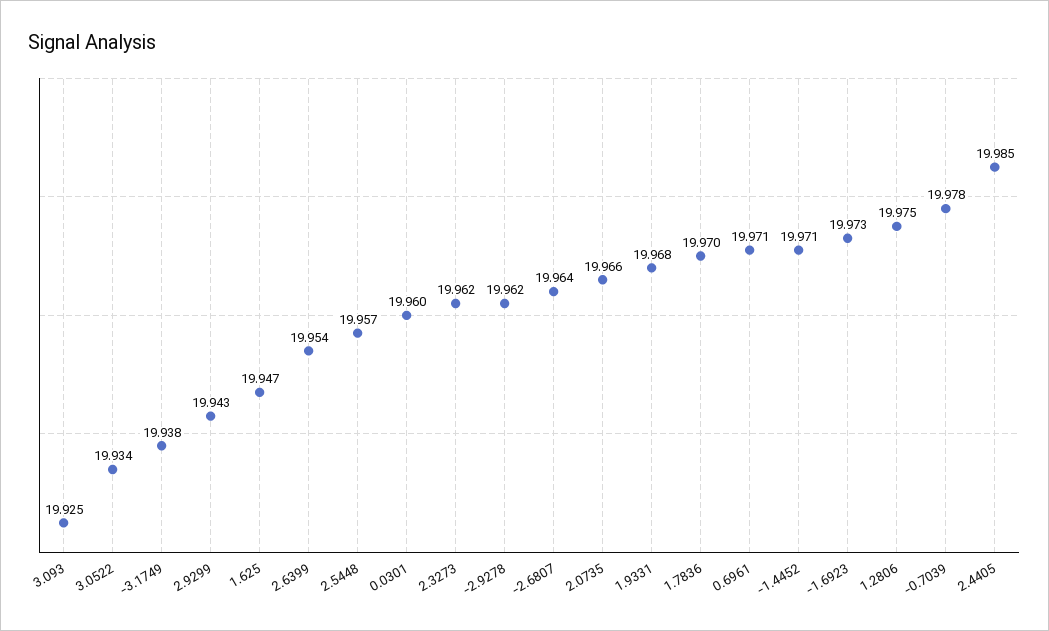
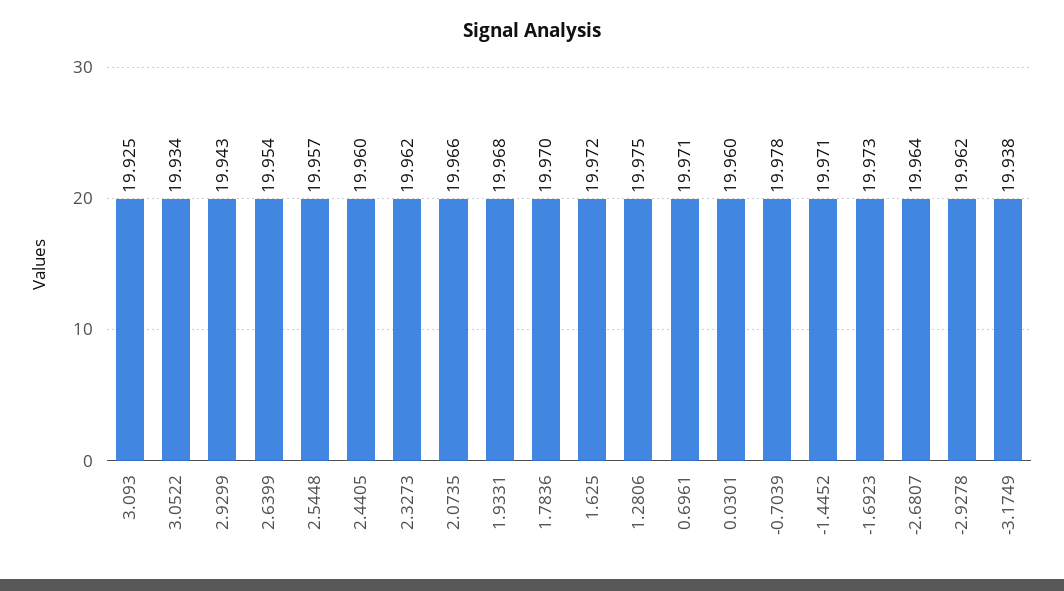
1.625: 19.947 -> 19.972
2.4405: 19.985 -> 19.96

